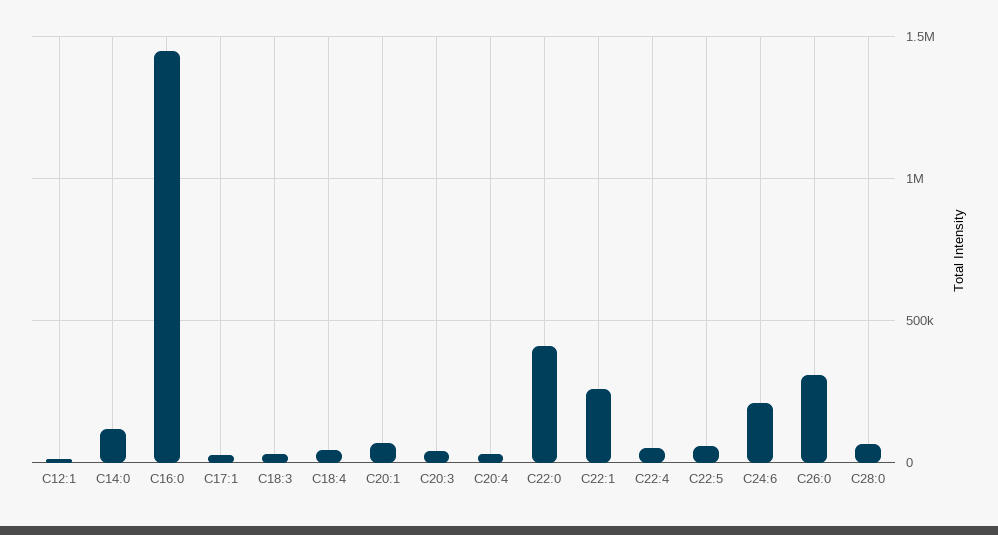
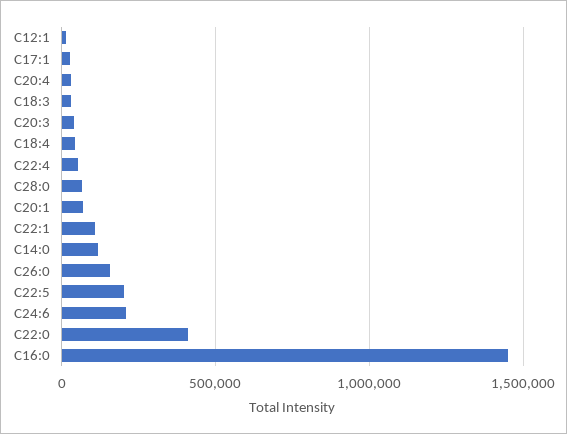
C22:1: 250000 -> 100000
C22:5: 50000 -> 200000
C26:0: 300000 -> 150000

